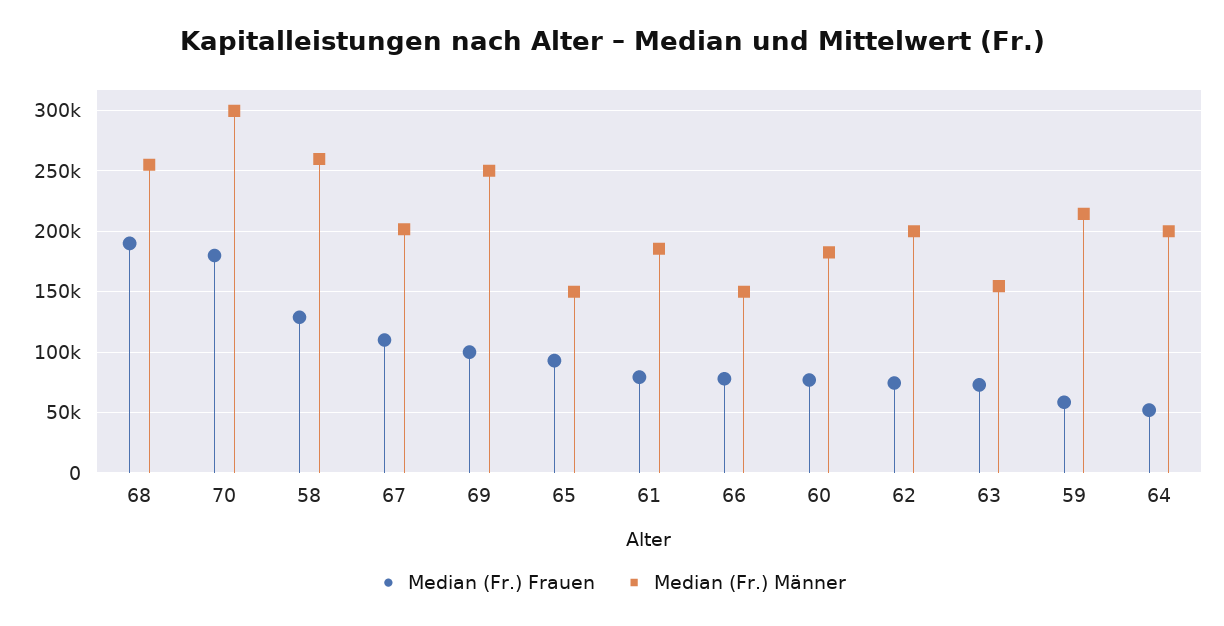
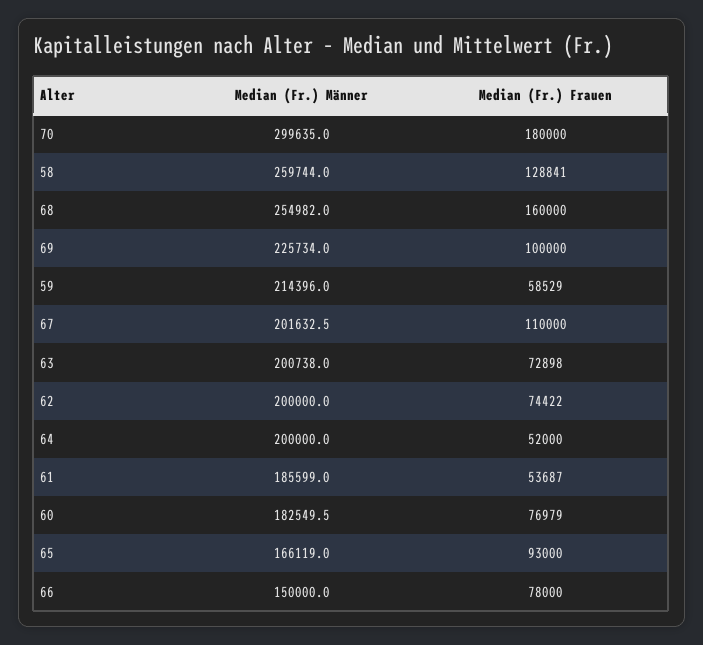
Median (Fr.) Frauen, 68: 190000 -> 160000
Median (Fr.) Männer, 69: 250000 -> 225734
Median (Fr.) Männer, 65: 150000 -> 166119
Median (Fr.) Frauen, 61: 80000 -> 53687
Median (Fr.) Männer, 63: 155000 -> 200738

